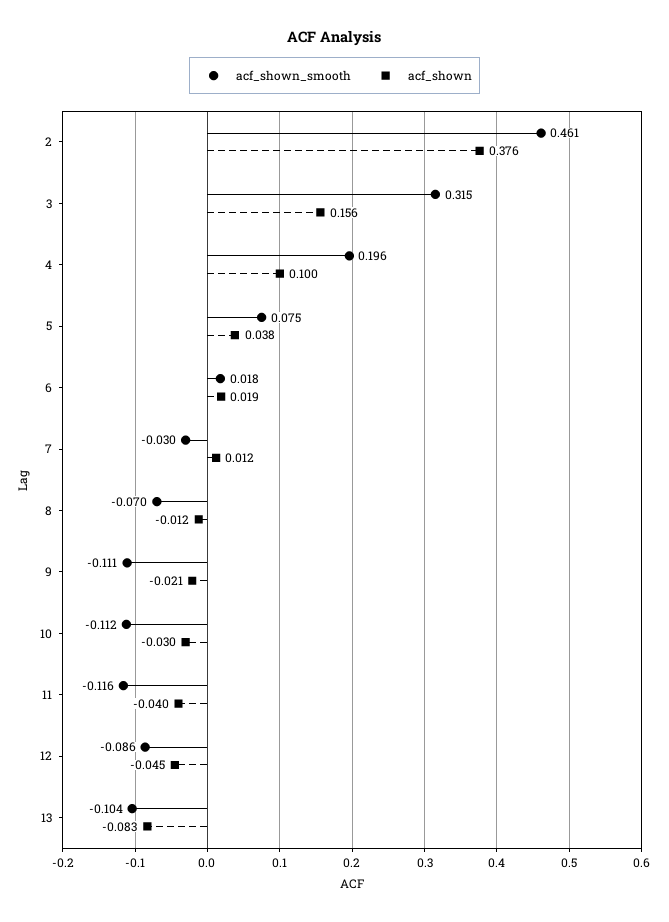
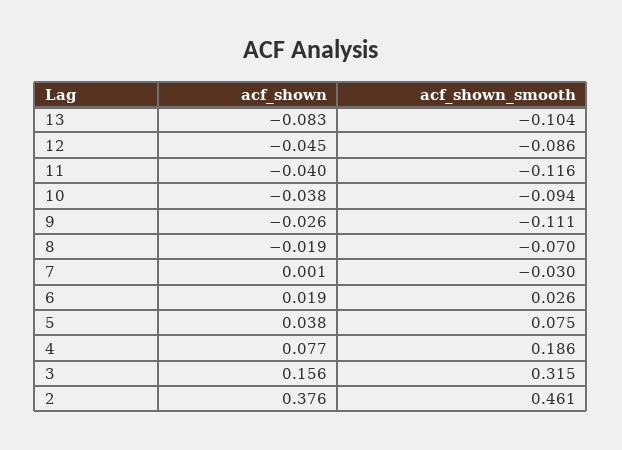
acf_shown_smooth, 4: 0.196 -> 0.186
acf_shown, 4: 0.1 -> 0.077
acf_shown_smooth, 6: 0.018 -> 0.026
acf_shown, 7: 0.012 -> 0.001
acf_shown, 8: -0.012 -> -0.019
acf_shown, 9: -0.021 -> -0.026
acf_shown_smooth, 10: -0.112 -> -0.094
acf_shown, 10: -0.03 -> -0.038

